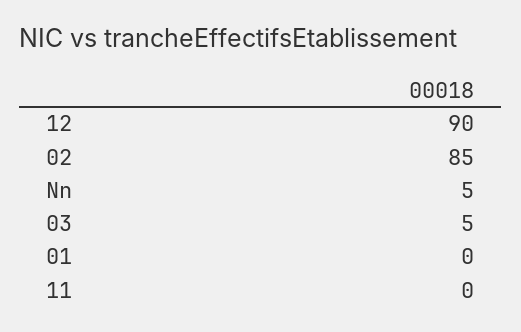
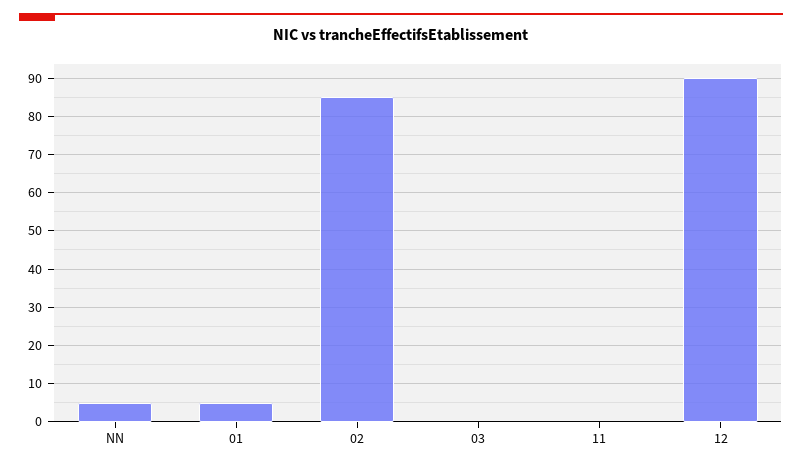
03: 5 -> 0
01: 0 -> 5

